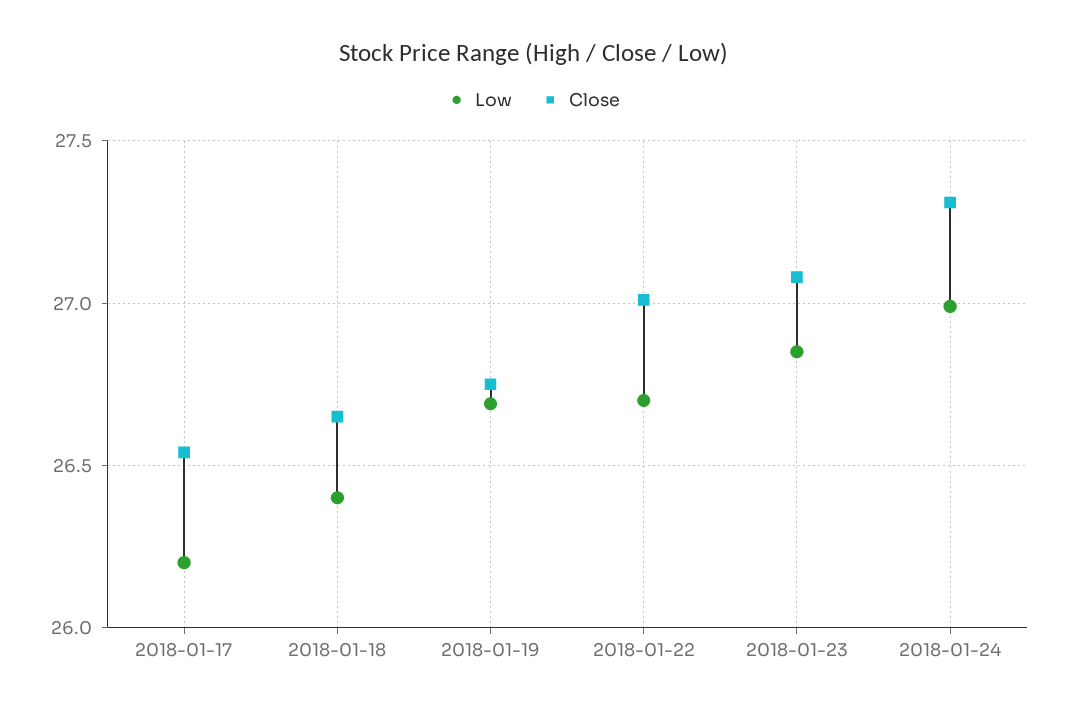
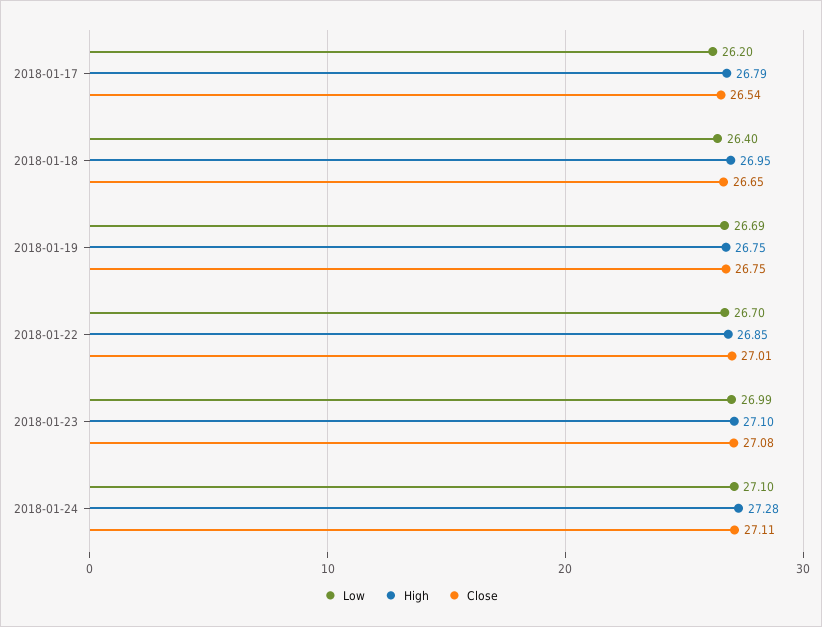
Low, 2018-01-23: 26.85 -> 26.99
Low, 2018-01-24: 27 -> 27.1
Close, 2018-01-24: 27.3 -> 27.11
High, 2018-01-17: none -> 26.79
High, 2018-01-18: none -> 26.95
High, 2018-01-19: none -> 26.75
High, 2018-01-22: none -> 26.85
High, 2018-01-23: none -> 27.1
High, 2018-01-24: none -> 27.28

